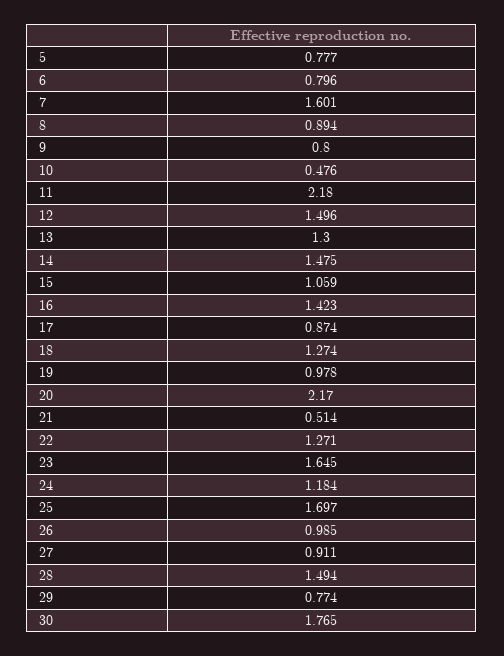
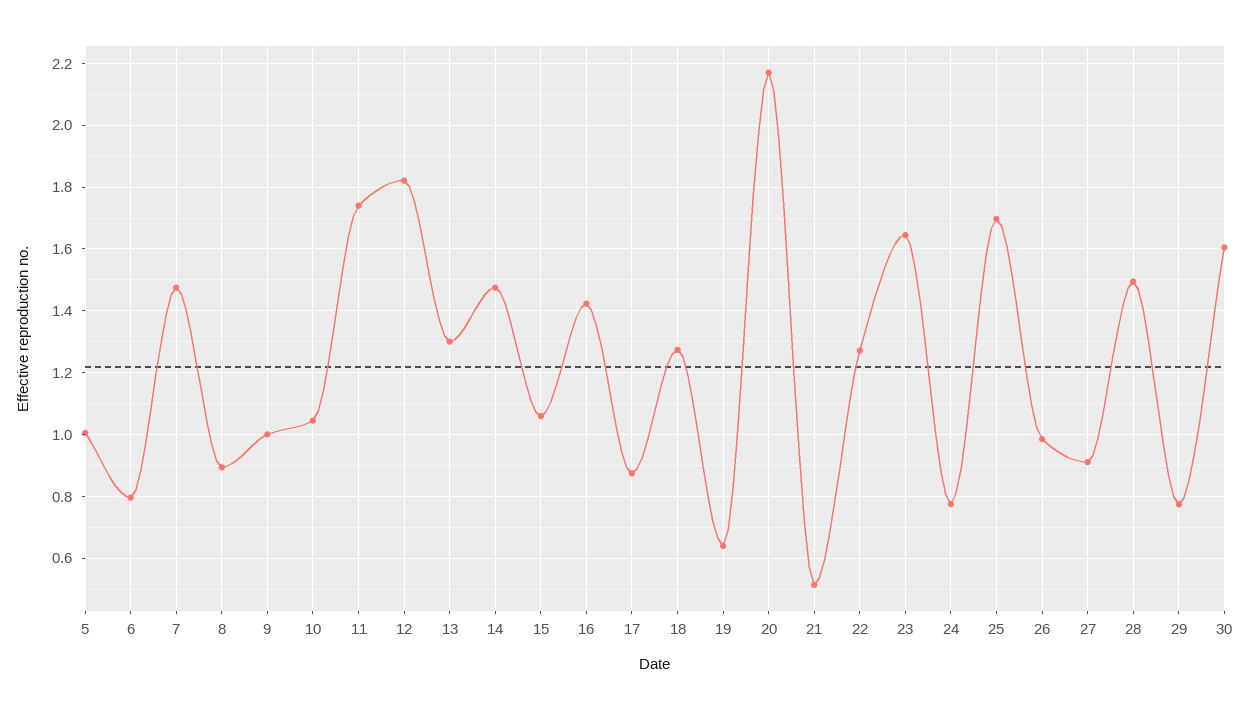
5: 0.777 -> 1
7: 1.601 -> 1.48
9: 0.8 -> 1
10: 0.476 -> 1.04
11: 2.18 -> 1.74
12: 1.496 -> 1.82
19: 0.978 -> 0.64
24: 1.184 -> 0.78
30: 1.765 -> 1.6

